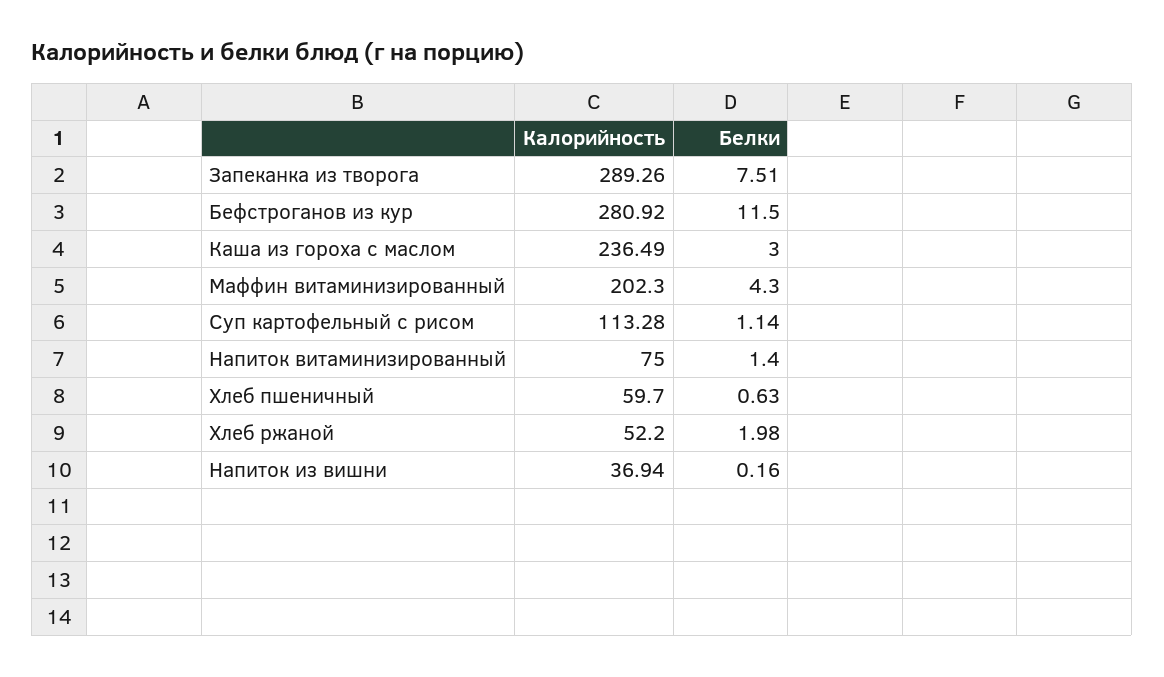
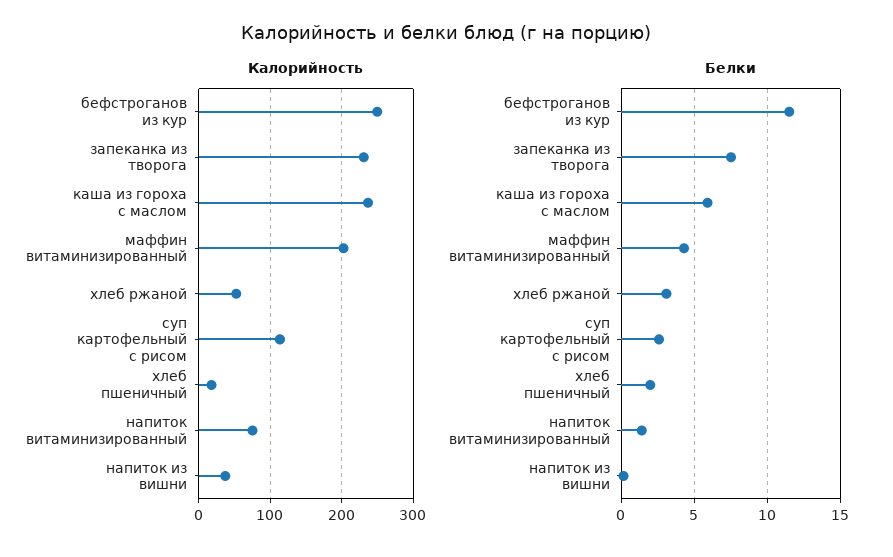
Калорийность, Запеканка из творога: 289.26 -> 230
Калорийность, Бефстроганов из кур: 280.92 -> 250
Белки, Каша из гороха с маслом: 3 -> 6
Белки, Суп картофельный с рисом: 1.14 -> 2.5
Калорийность, Хлеб пшеничный: 59.7 -> 20
Белки, Хлеб пшеничный: 0.63 -> 2
Белки, Хлеб ржаной: 1.98 -> 3

